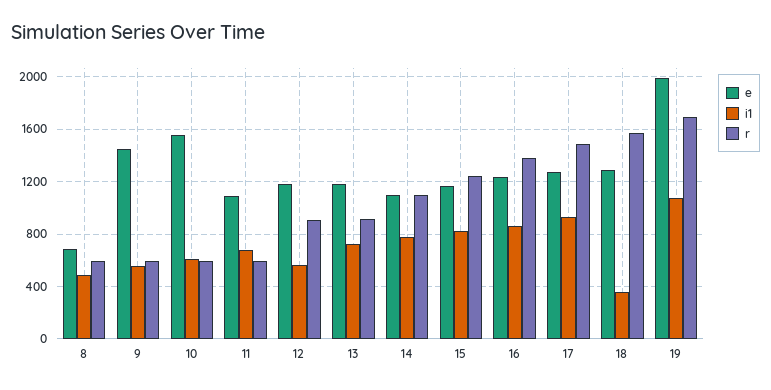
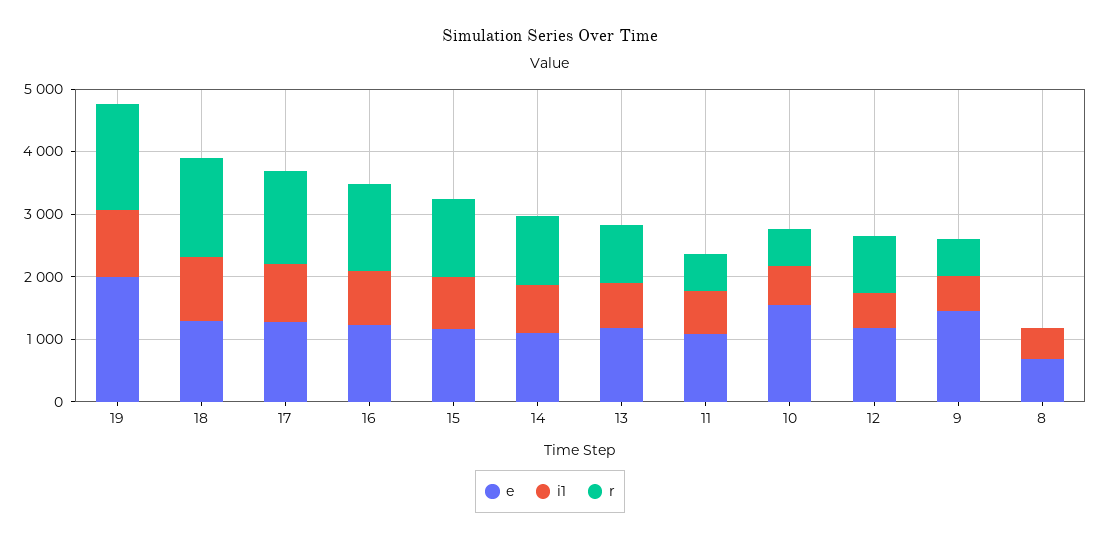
r, 8: 600 -> 0
i1, 18: 350 -> 1000

